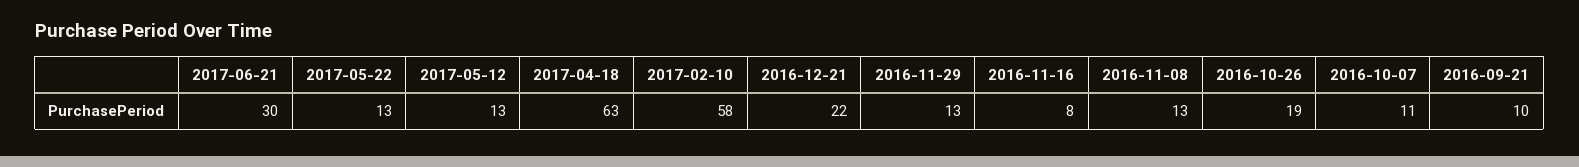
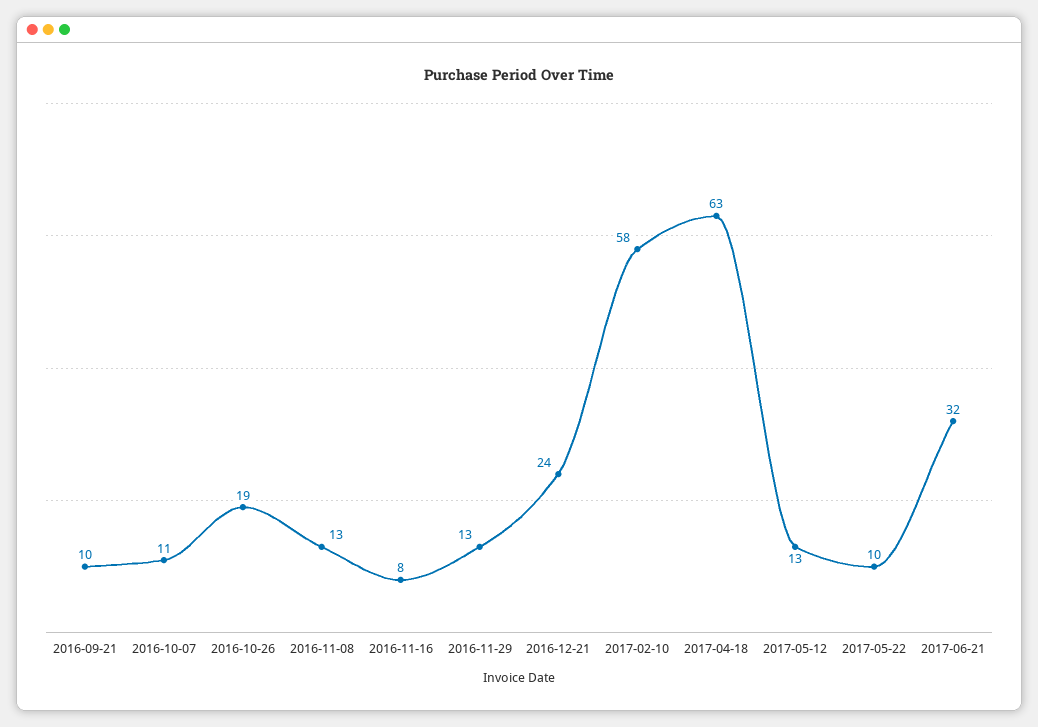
2017-06-21: 30 -> 32
2017-05-22: 13 -> 10
2016-12-21: 22 -> 24

